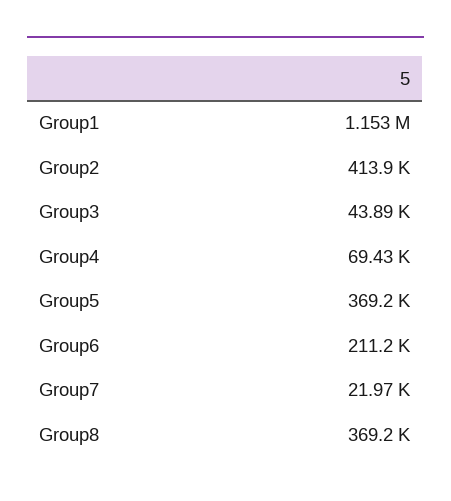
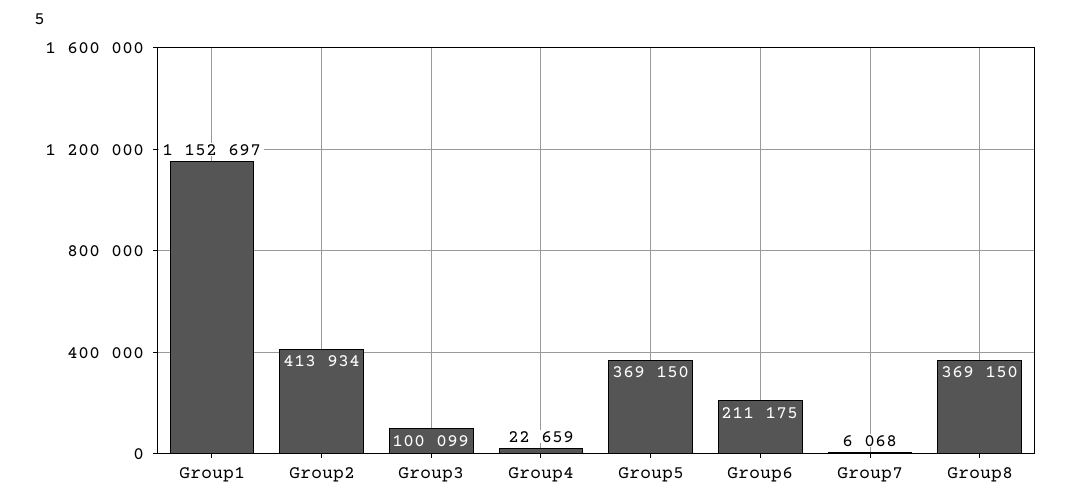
Group3: 43890 -> 100099
Group4: 69430 -> 22659
Group7: 21970 -> 6068

